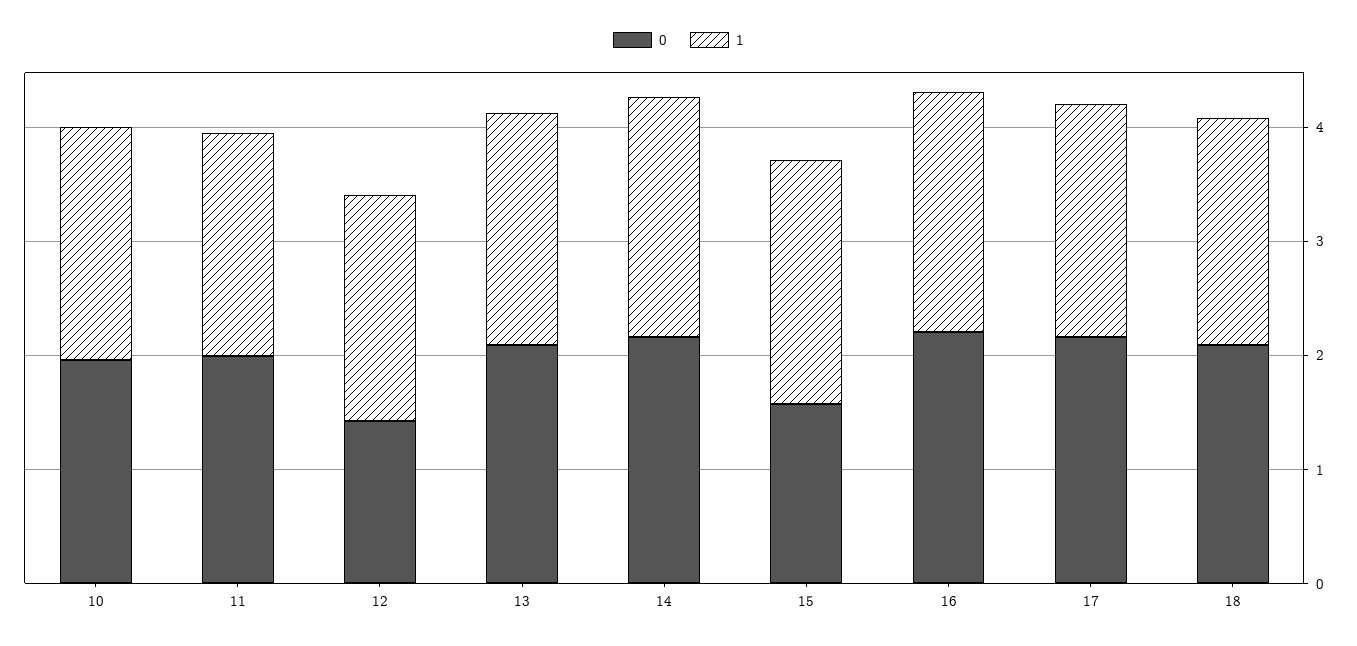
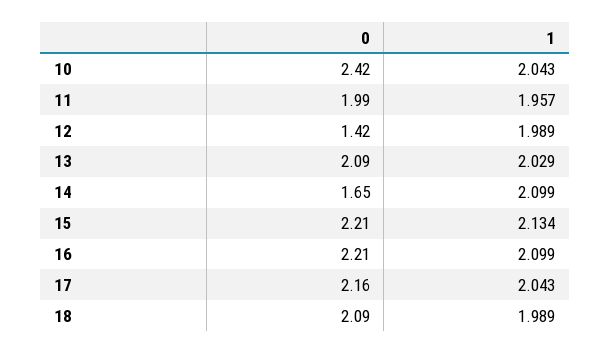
0, 10: 2 -> 2.42
0, 14: 2.2 -> 1.65
0, 15: 1.6 -> 2.21

